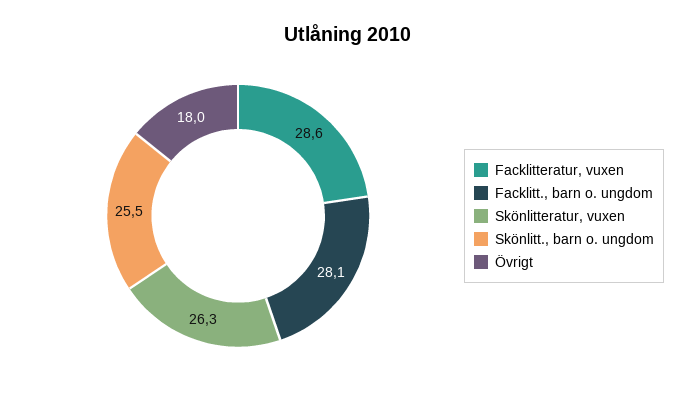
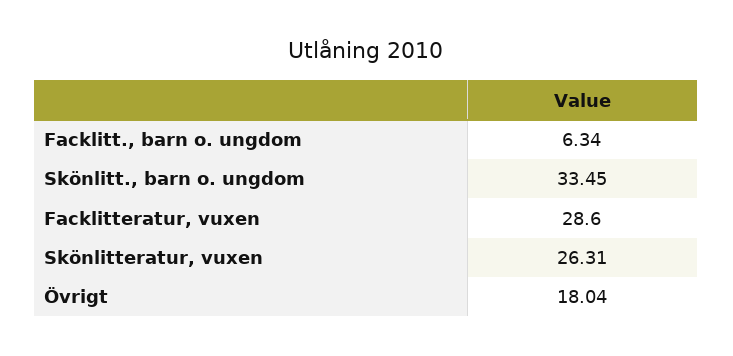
Facklitt., barn o. ungdom: 28.1 -> 6.34
Skönlitt., barn o. ungdom: 25.5 -> 33.45

